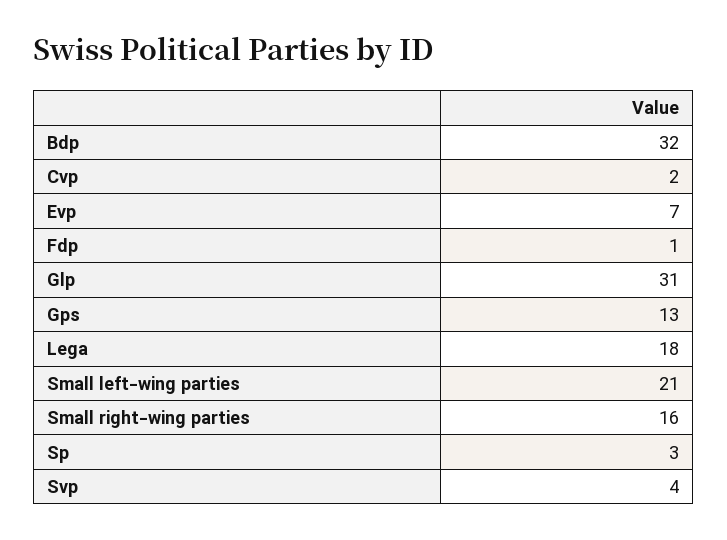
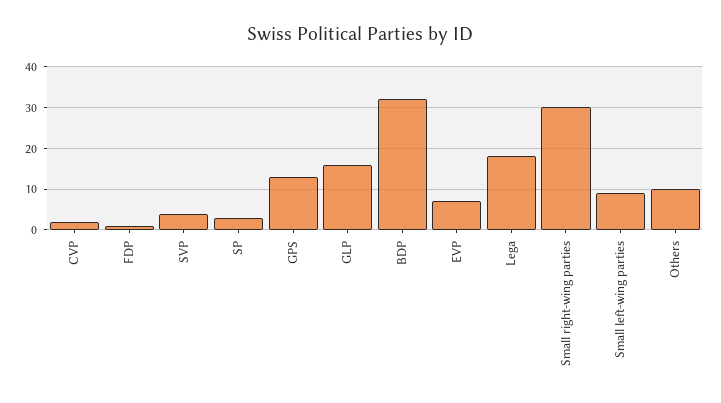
Glp: 31 -> 15
Small left-wing parties: 21 -> 10
Small right-wing parties: 16 -> 30
Others: none -> 10

